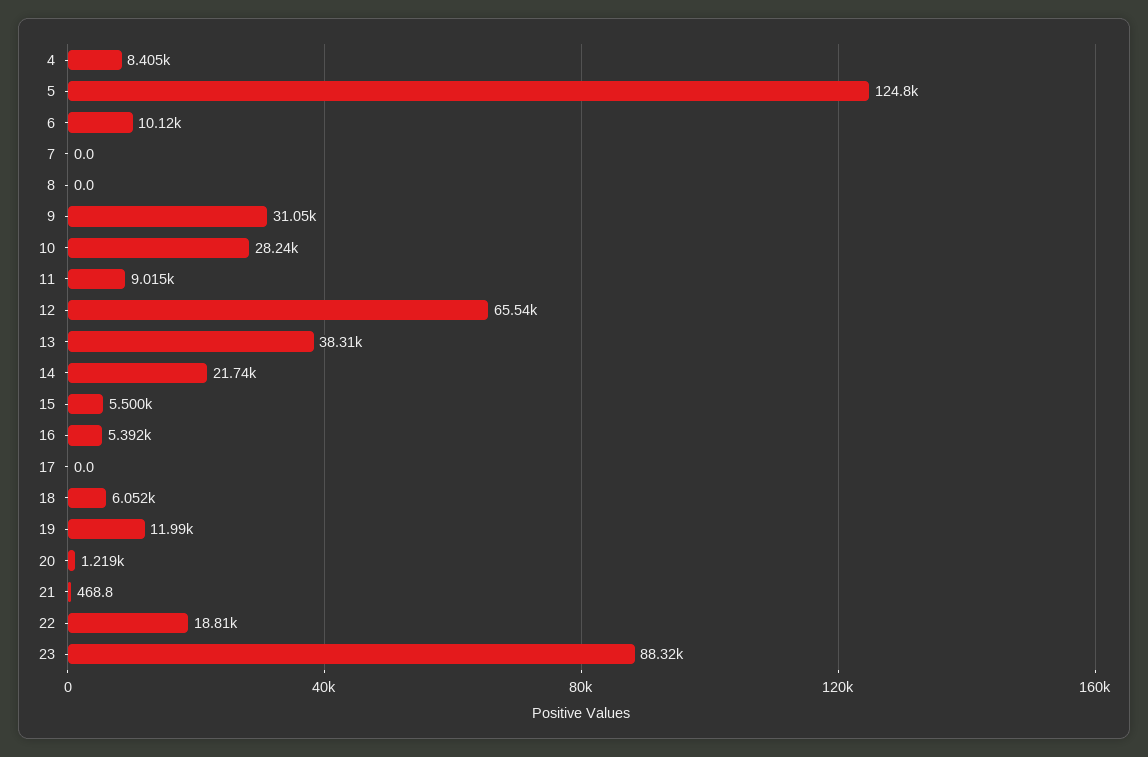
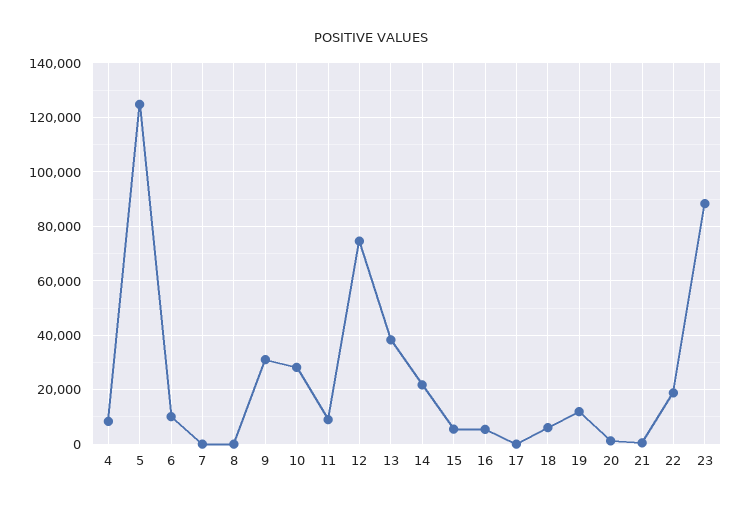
12: 65540 -> 75000

